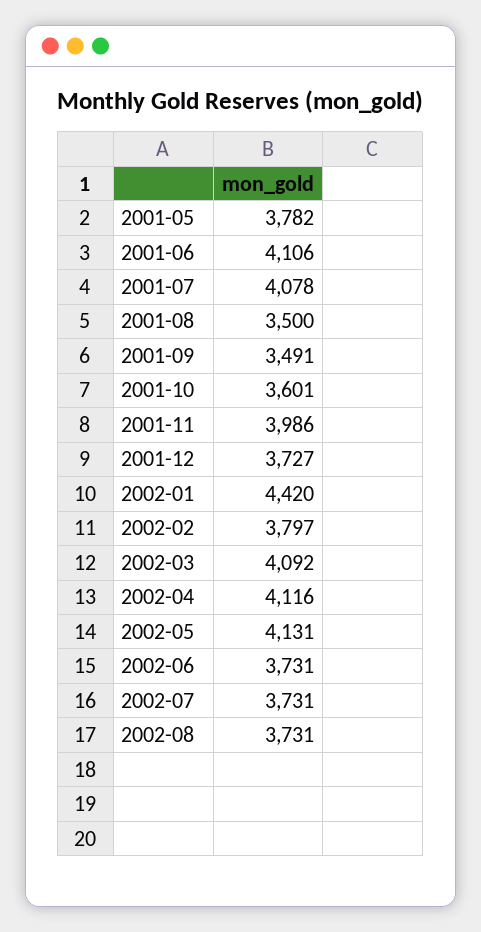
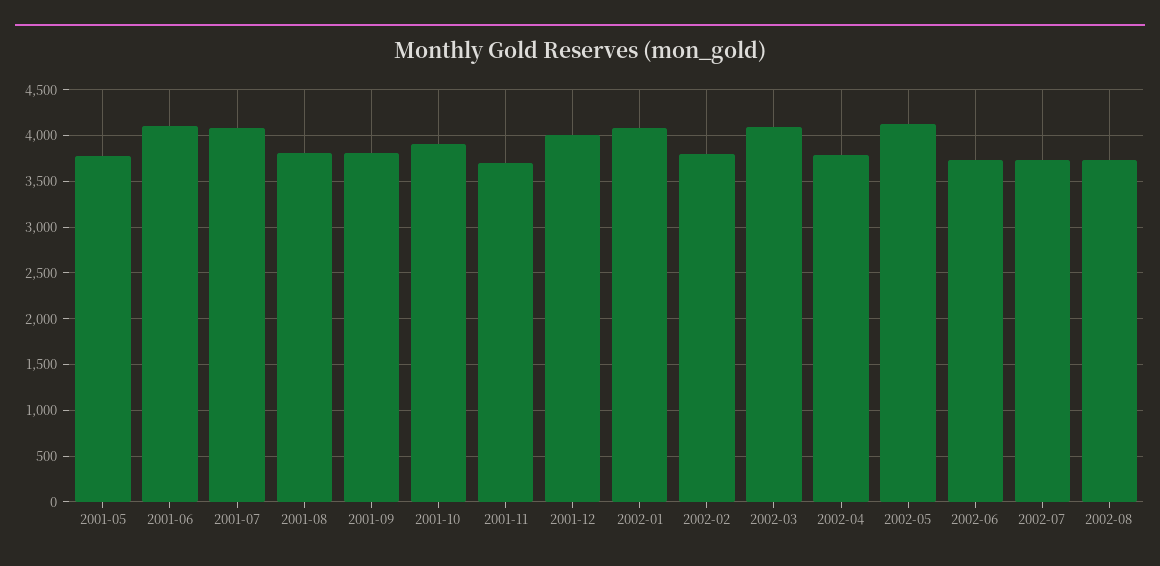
2001-08: 3500 -> 3800
2001-09: 3491 -> 3800
2001-10: 3601 -> 3900
2001-11: 3986 -> 3700
2001-12: 3727 -> 4000
2002-01: 4420 -> 4100
2002-04: 4116 -> 3800

